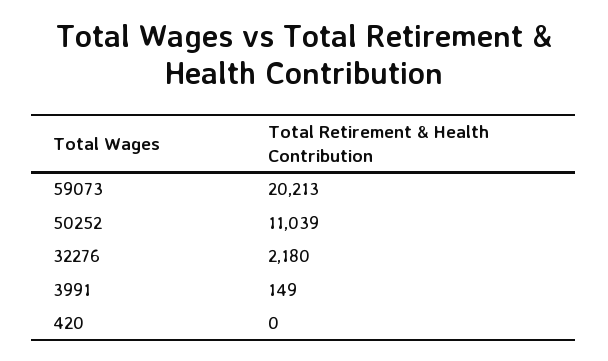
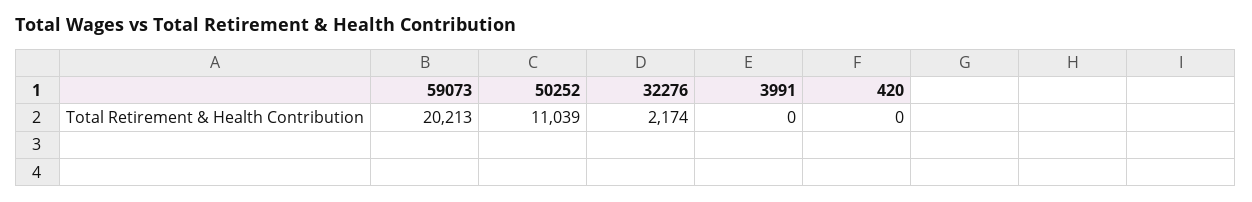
32276: 2180 -> 2174
3991: 149 -> 0

